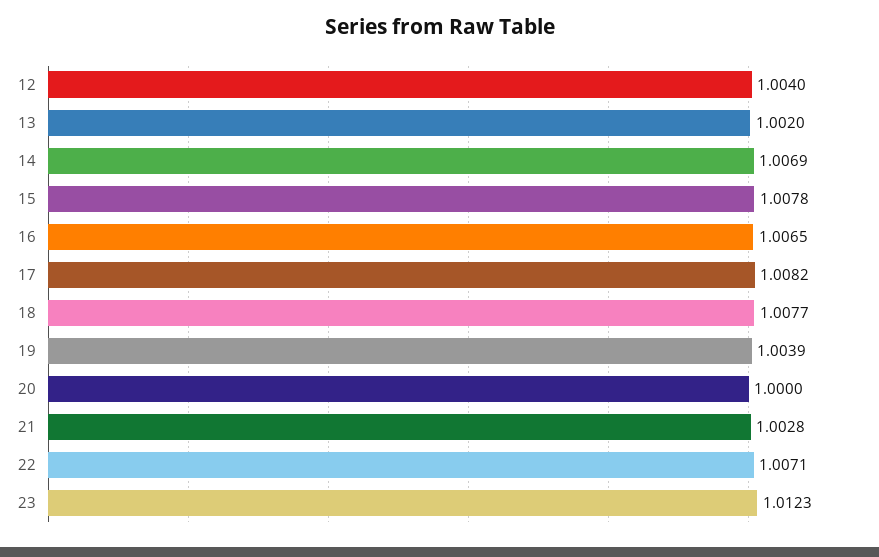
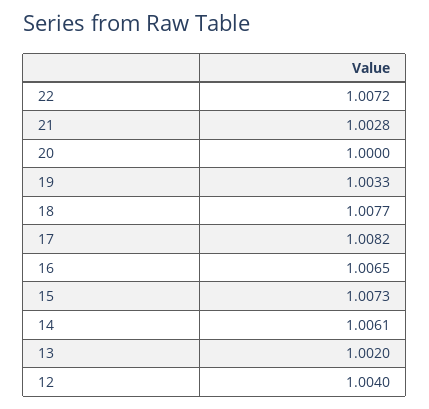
14: 1.0069 -> 1.0061
15: 1.0078 -> 1.0073
19: 1.0039 -> 1.0033
22: 1.0071 -> 1.0072
23: 1.0123 -> none

